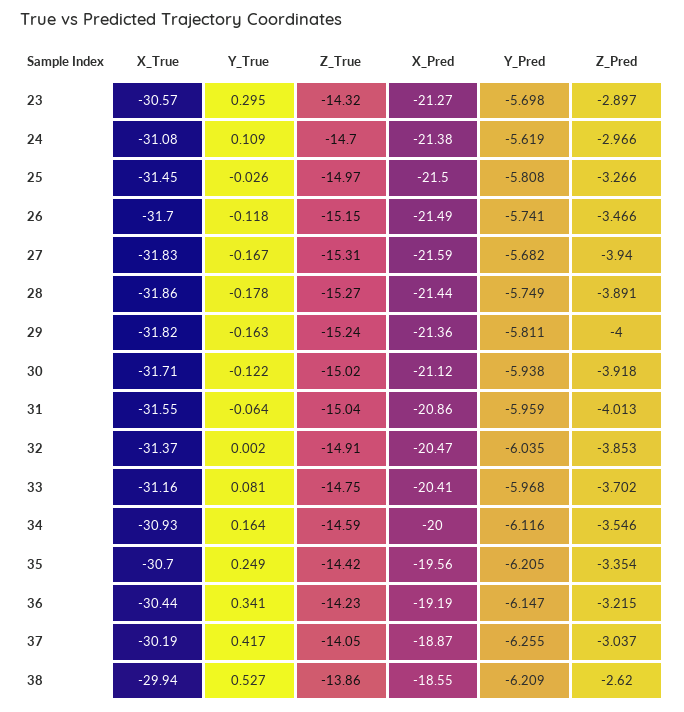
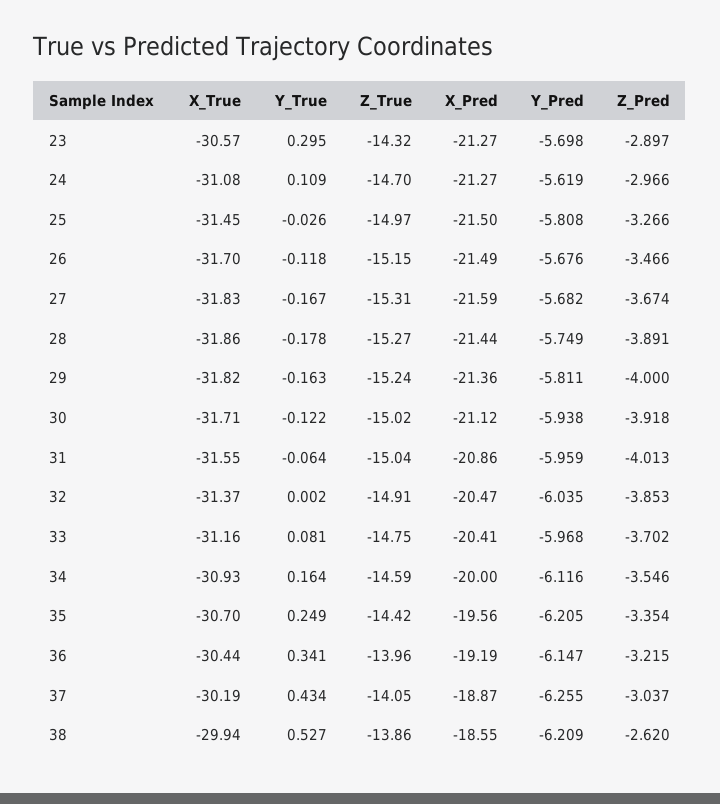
X_Pred, 24: -21.38 -> -21.27
Y_Pred, 26: -5.741 -> -5.676
Z_Pred, 27: -3.94 -> -3.674
Z_True, 36: -14.23 -> -13.96
Y_True, 37: 0.417 -> 0.434

